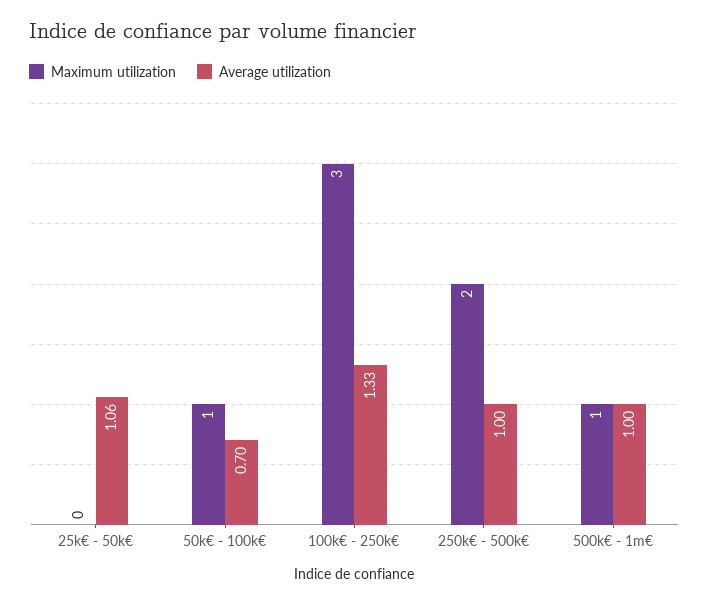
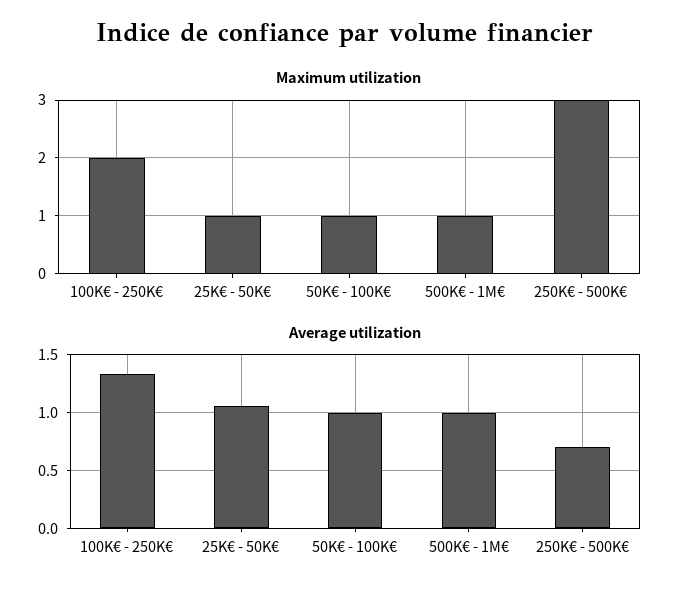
Maximum utilization, 25k€ - 50k€: 0 -> 1
Average utilization, 50k€ - 100k€: 0.7 -> 1
Maximum utilization, 100k€ - 250k€: 3 -> 2
Maximum utilization, 250k€ - 500k€: 2 -> 3
Average utilization, 250k€ - 500k€: 1 -> 0.7

